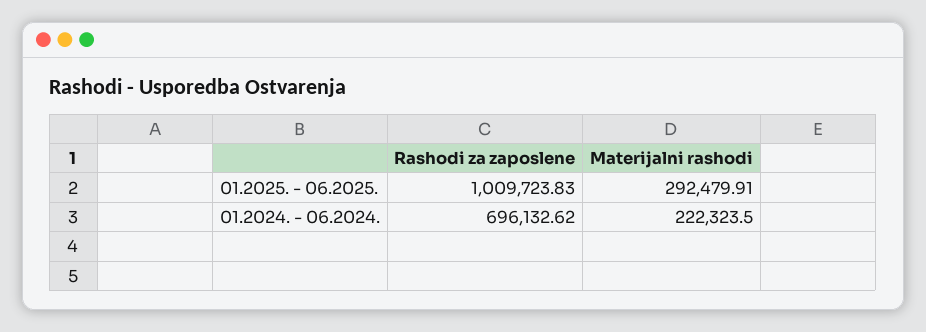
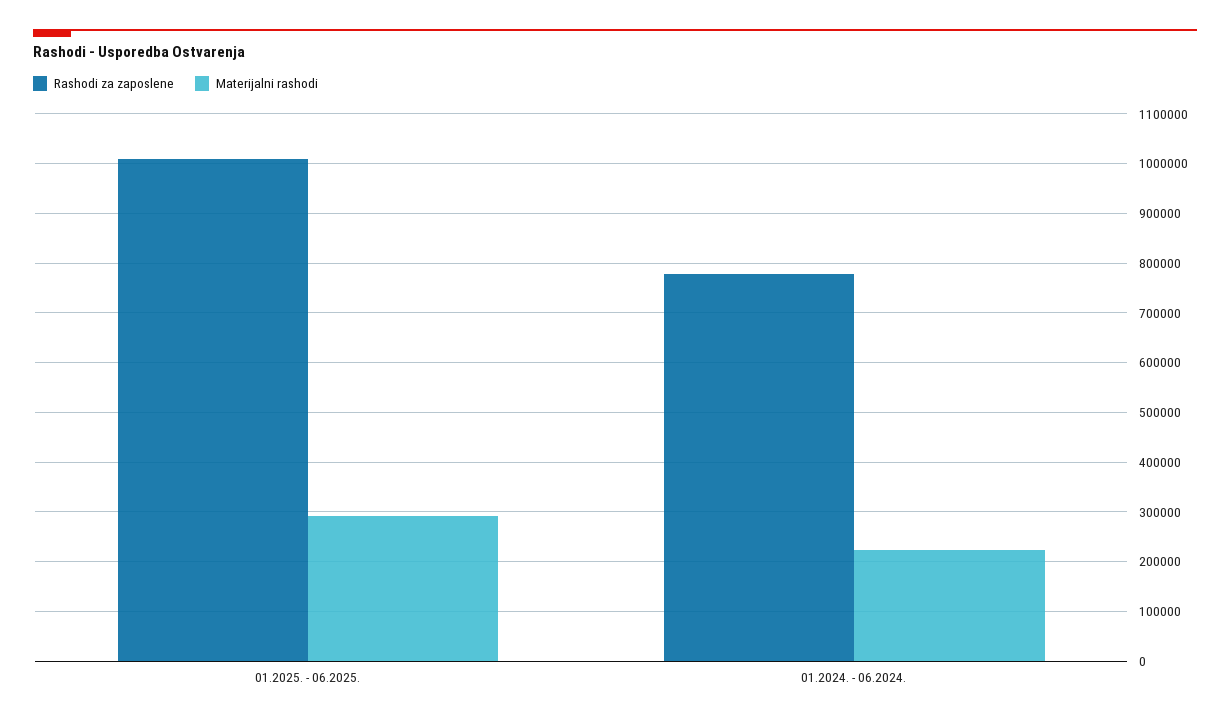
Rashodi za zaposlene, 01.2024. - 06.2024.: 696132.62 -> 780000

